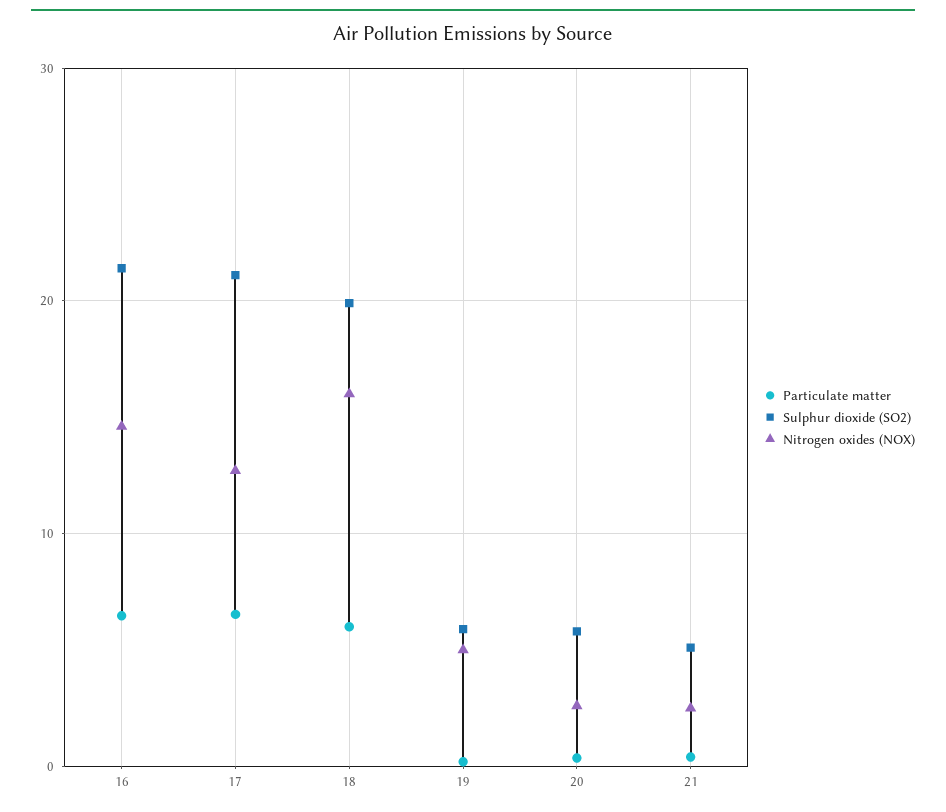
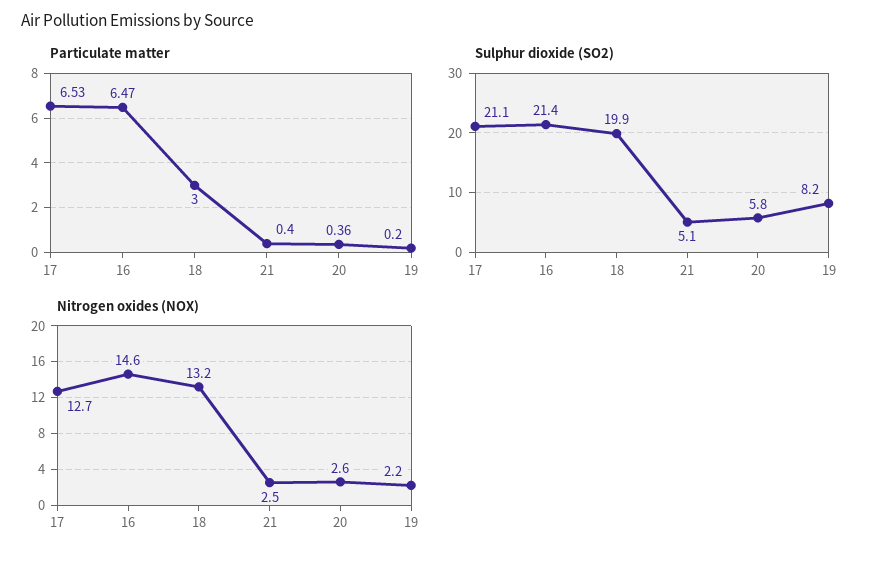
Particulate matter, 18: 6 -> 3
Nitrogen oxides (NOX), 18: 16 -> 13.2
Sulphur dioxide (SO2), 19: 6 -> 8.2
Nitrogen oxides (NOX), 19: 5 -> 2.2

